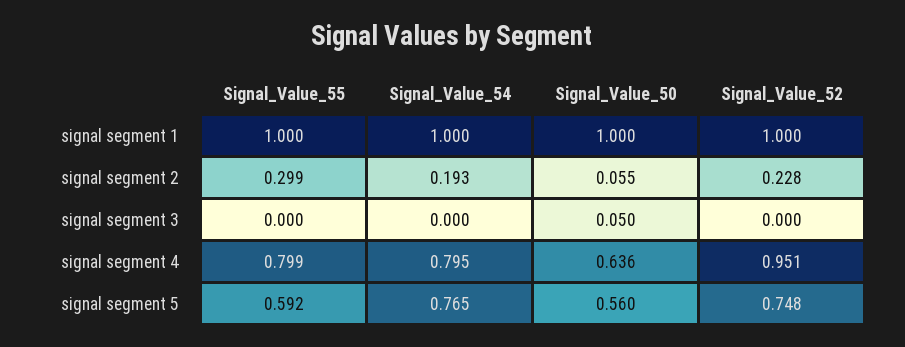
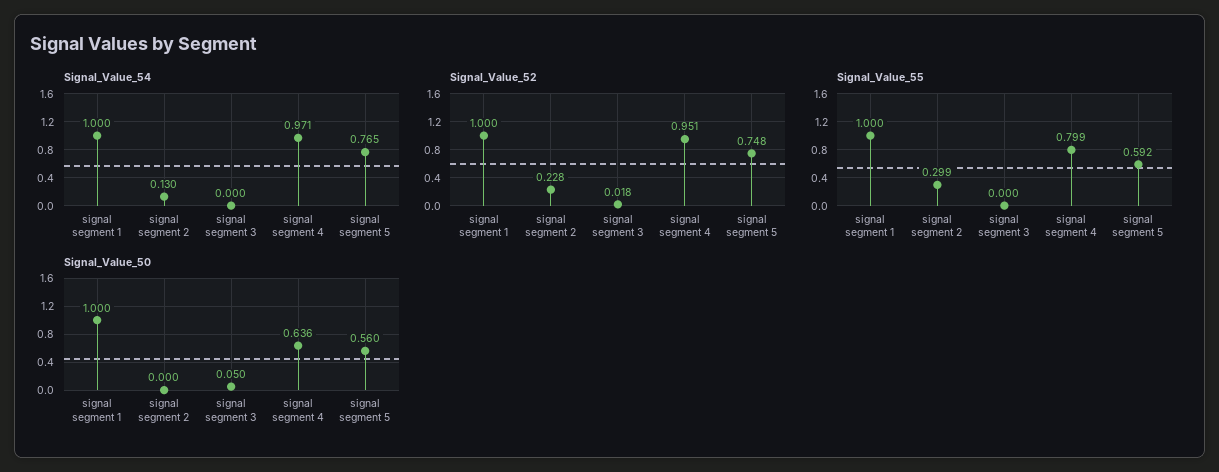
Signal_Value_54, signal segment 2: 0.193 -> 0.13
Signal_Value_50, signal segment 2: 0.055 -> 0
Signal_Value_52, signal segment 3: 0 -> 0.018
Signal_Value_54, signal segment 4: 0.795 -> 0.971

